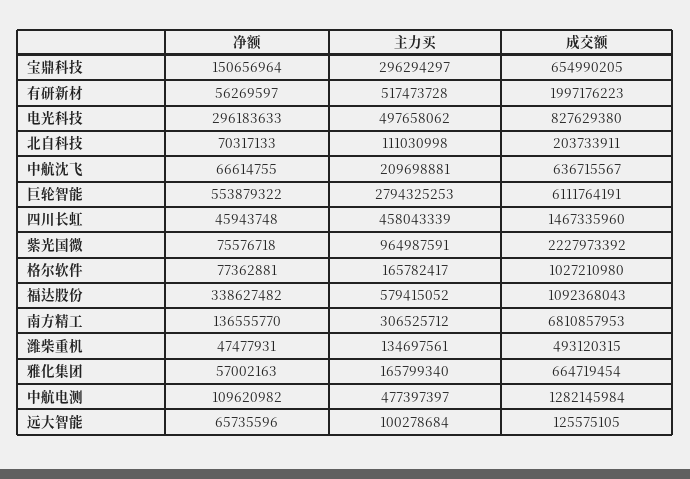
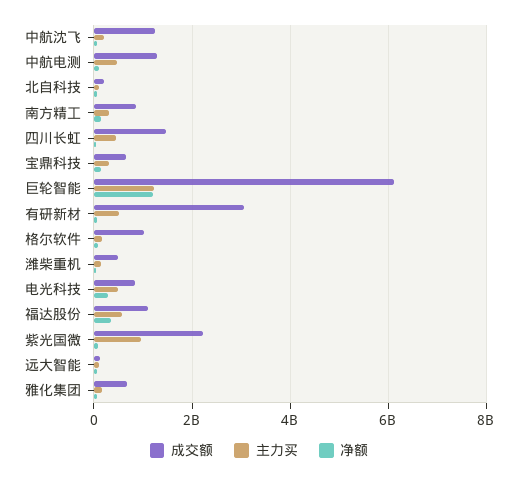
成交额, 有研新材: 1997176223 -> 3000000000
成交额, 中航沈飞: 636715567 -> 1200000000
净额, 巨轮智能: 553879322 -> 1200000000
主力买, 巨轮智能: 2794325253 -> 1200000000
成交额, 南方精工: 6810857953 -> 800000000

